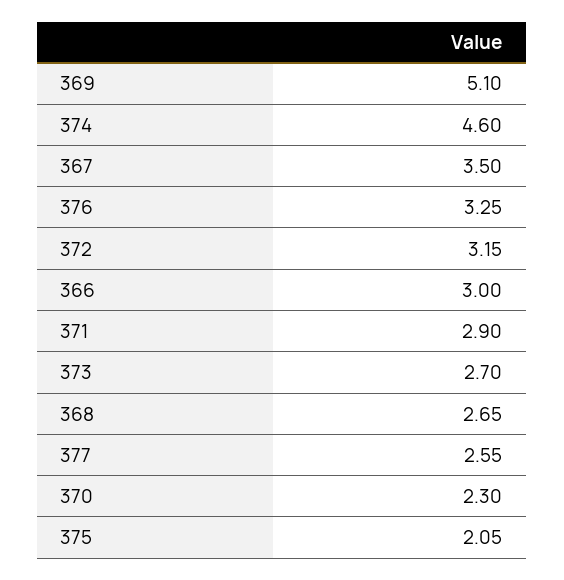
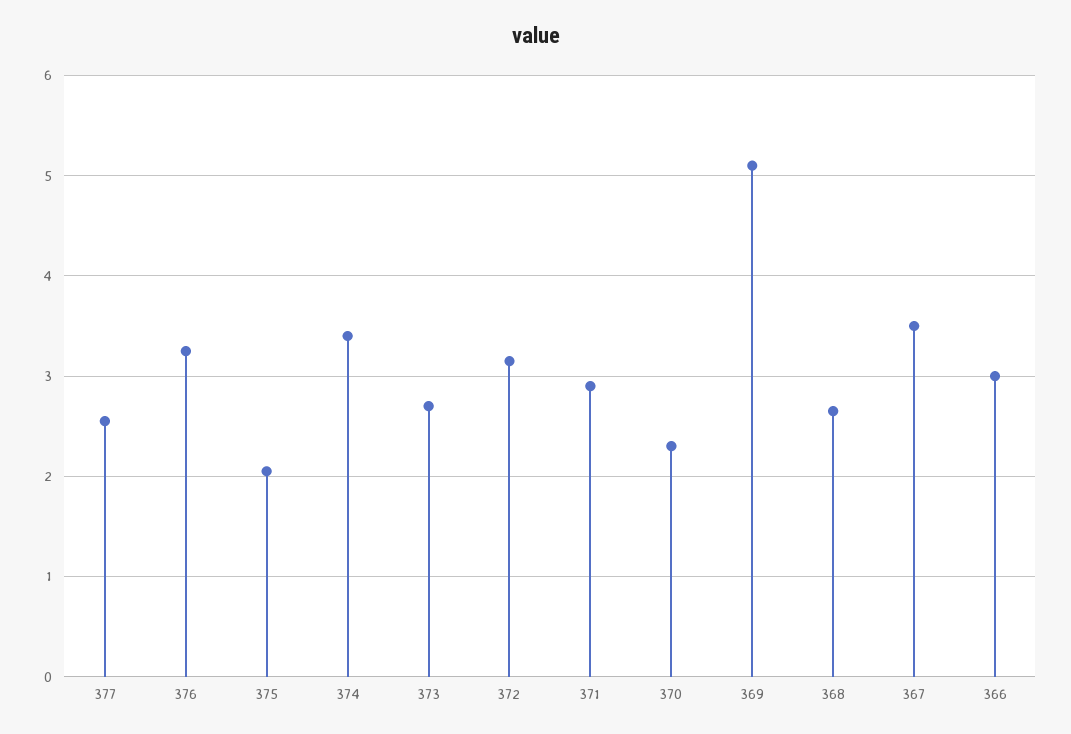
374: 4.6 -> 3.4

